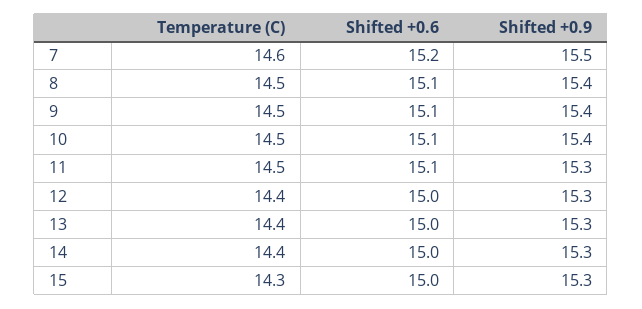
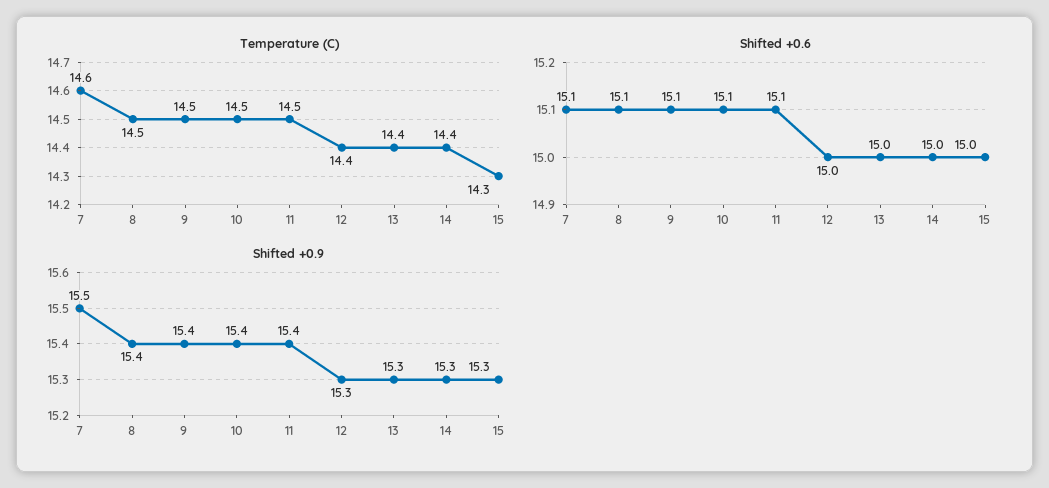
Shifted +0.6, 7: 15.2 -> 15.1
Shifted +0.9, 11: 15.3 -> 15.4

